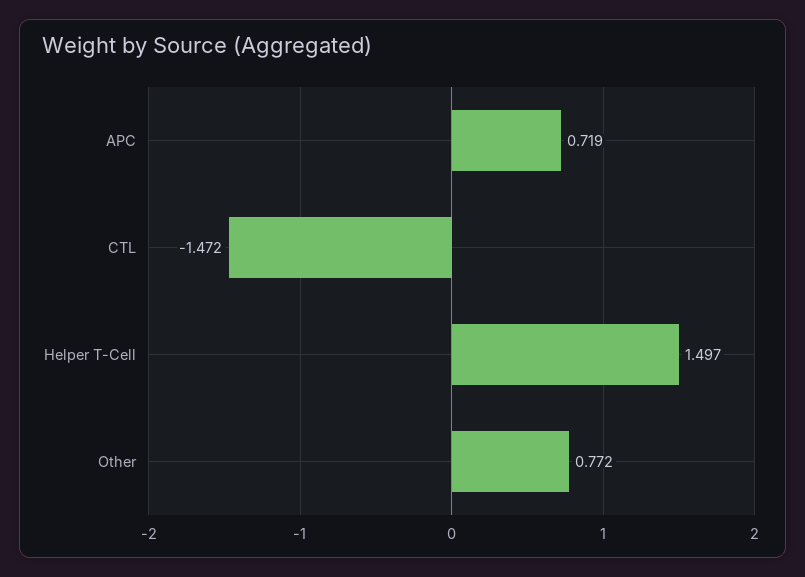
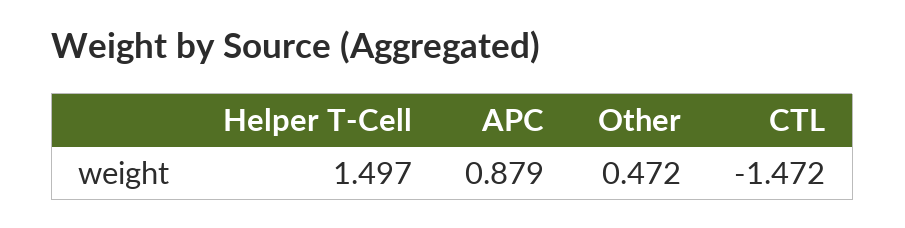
APC: 0.719 -> 0.879
Other: 0.772 -> 0.472

